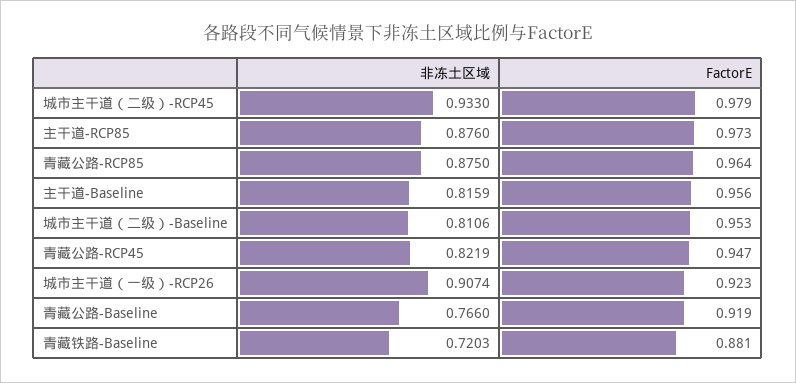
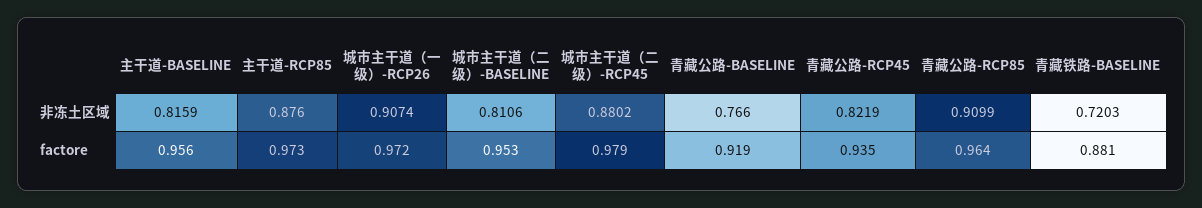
非冻土区域, 城市主干道（二级）-RCP45: 0.933 -> 0.8802
非冻土区域, 青藏公路-RCP85: 0.875 -> 0.9099
FactorE, 青藏公路-RCP45: 0.947 -> 0.935
FactorE, 城市主干道（一级）-RCP26: 0.923 -> 0.972

